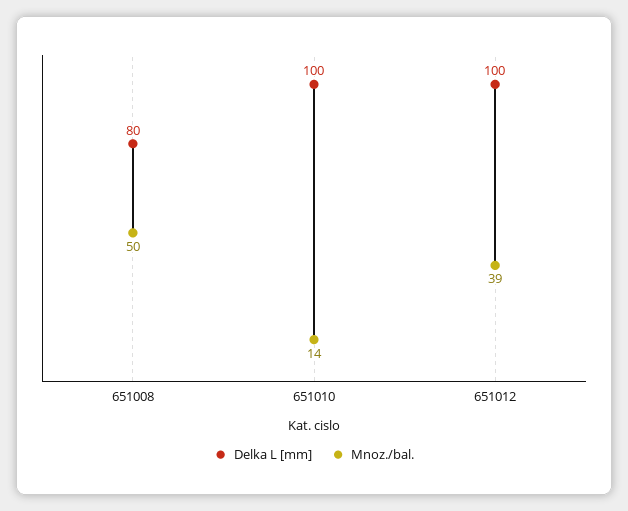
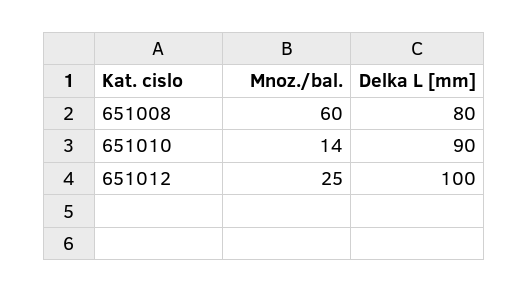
Mnoz./bal., 651008: 50 -> 60
Delka L [mm], 651010: 100 -> 90
Mnoz./bal., 651012: 39 -> 25

